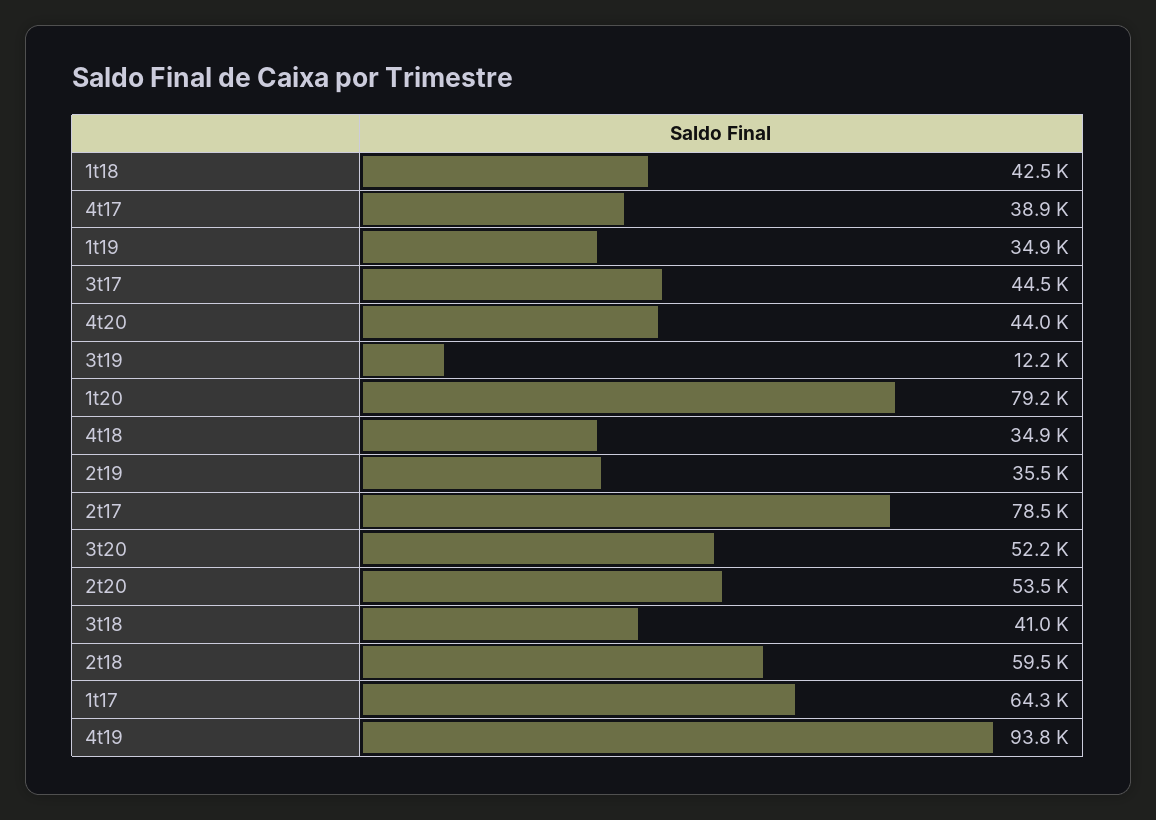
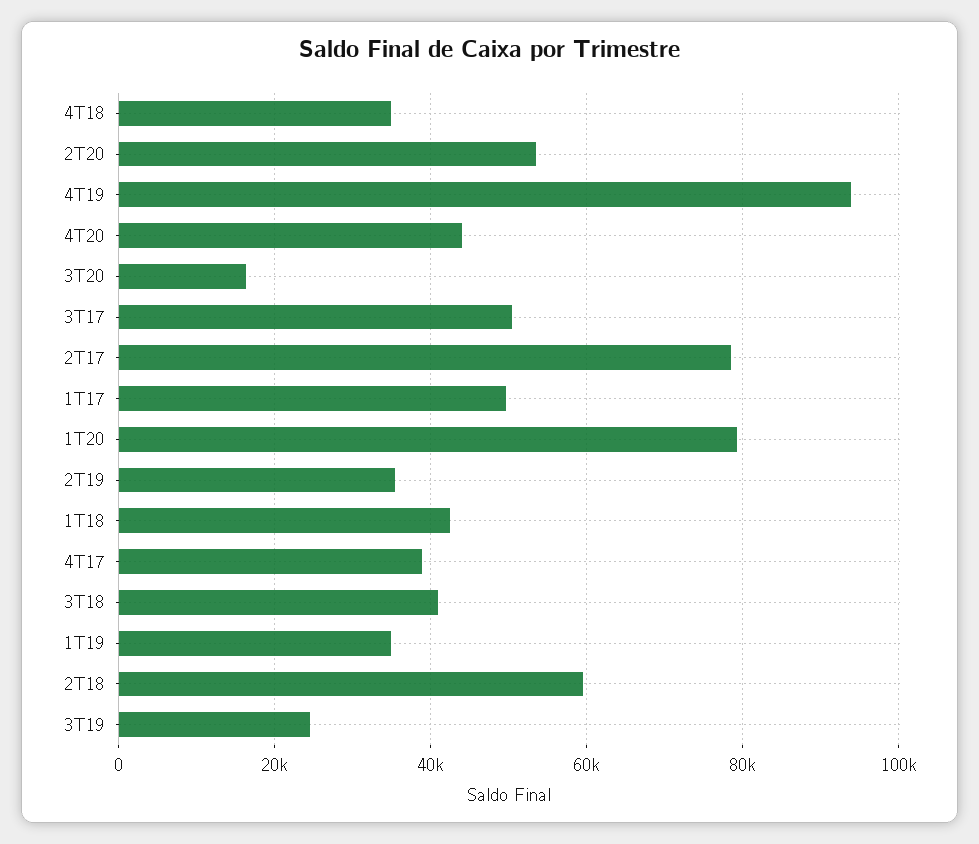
3t17: 44500 -> 50000
3t19: 12200 -> 24000
3t20: 52200 -> 16000
1t17: 64300 -> 50000

